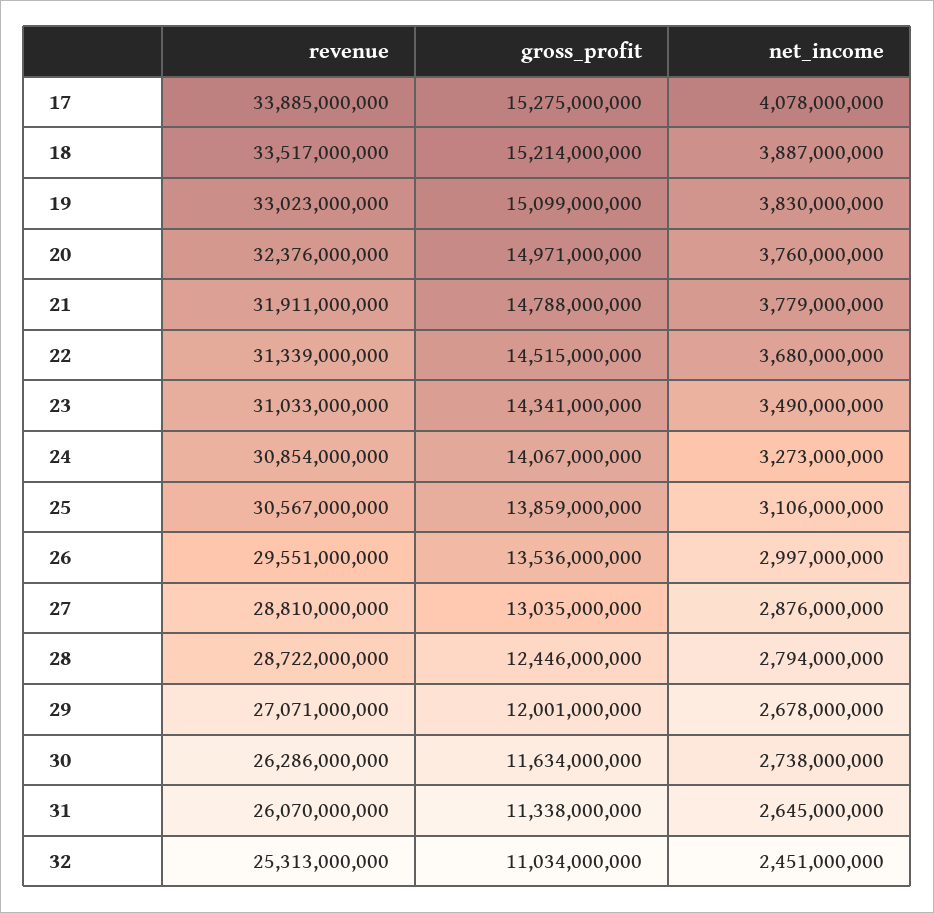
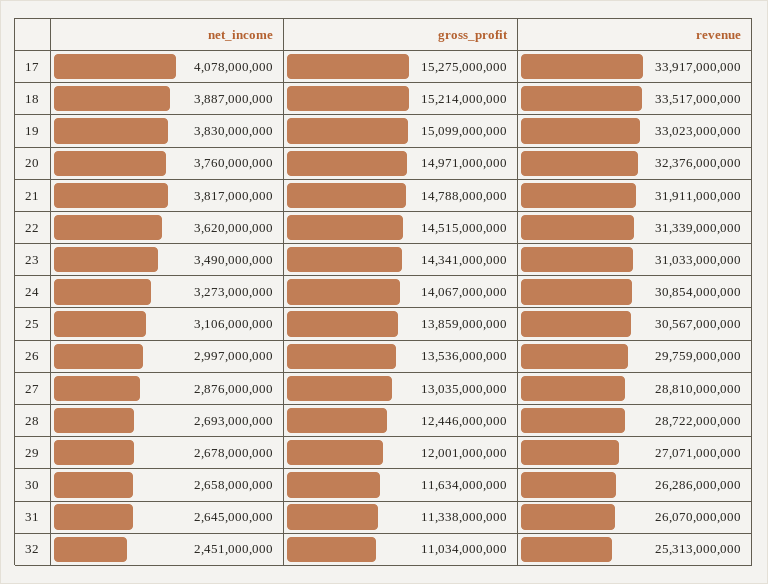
revenue, 17: 33885000000 -> 33917000000
net_income, 21: 3779000000 -> 3817000000
net_income, 22: 3680000000 -> 3620000000
revenue, 26: 29551000000 -> 29759000000
net_income, 28: 2794000000 -> 2693000000
net_income, 30: 2738000000 -> 2658000000

